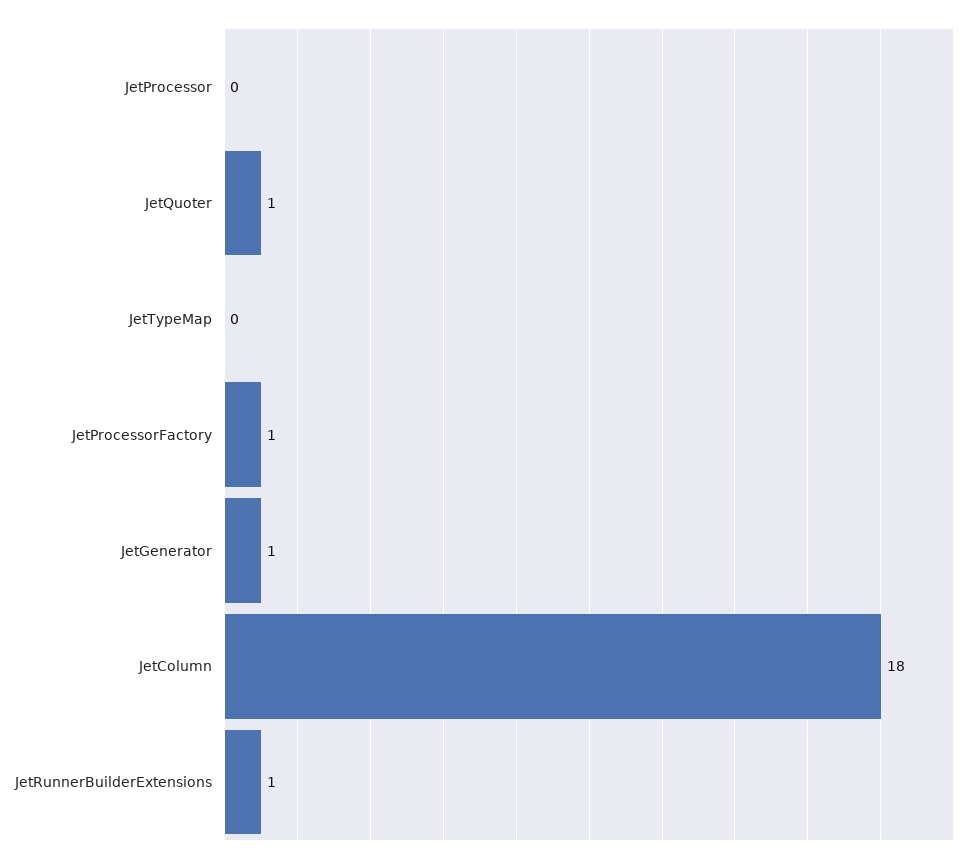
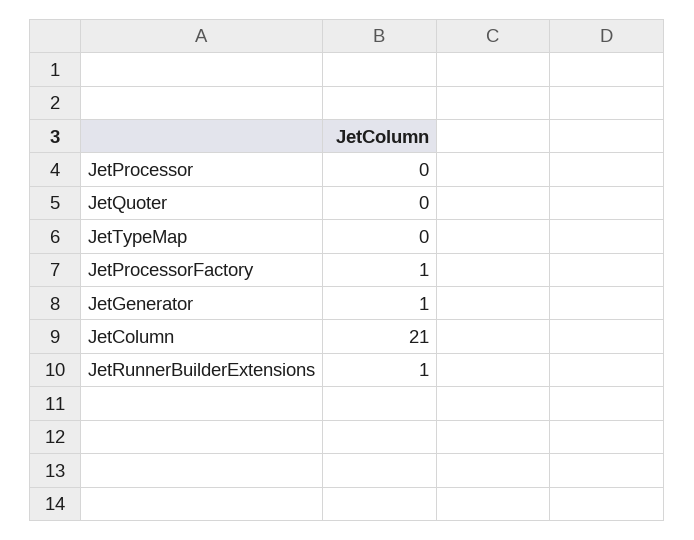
JetQuoter: 1 -> 0
JetColumn: 18 -> 21

